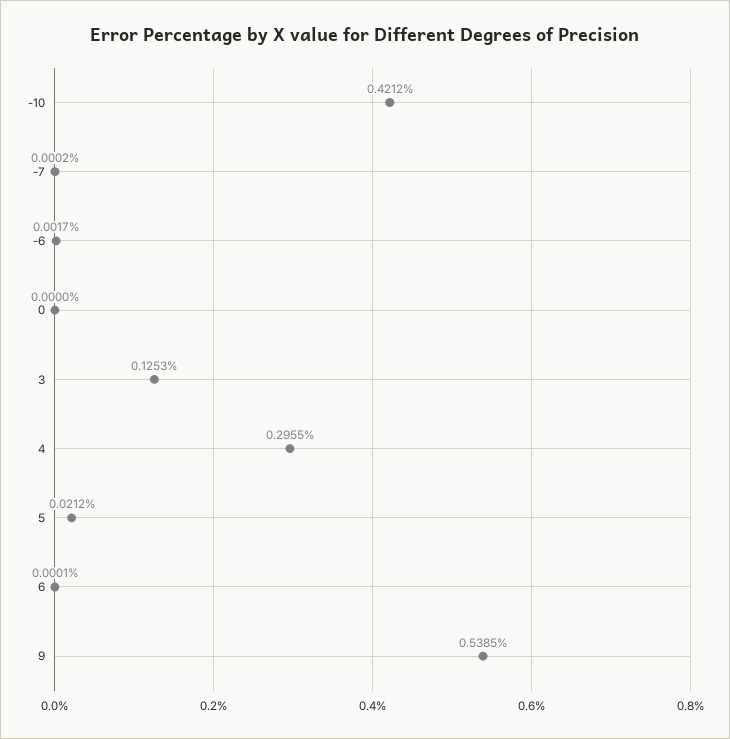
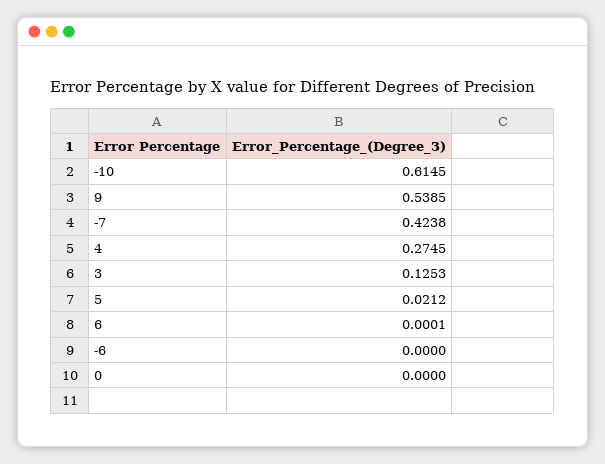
-10: 0.4212 -> 0.6145
-7: 0.0002 -> 0.4238
-6: 0.0017 -> 0
4: 0.2955 -> 0.2745

